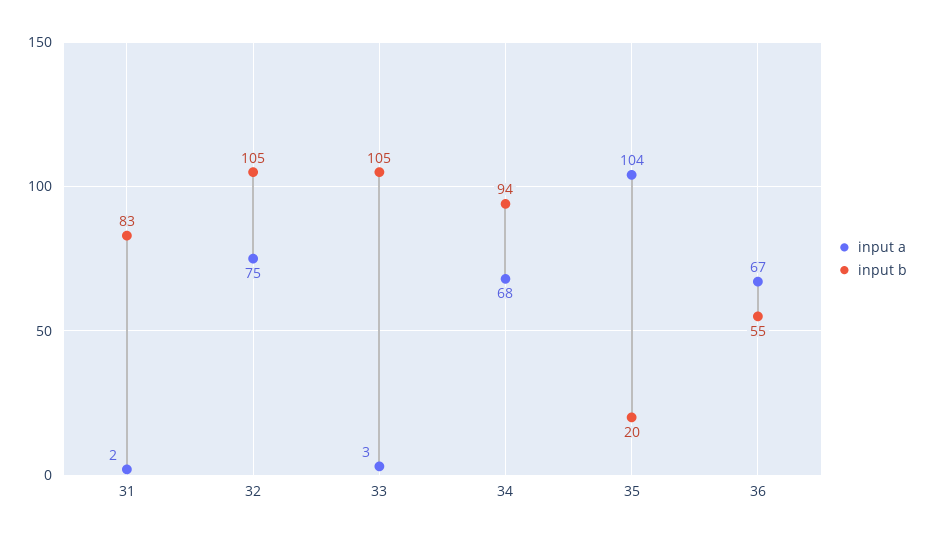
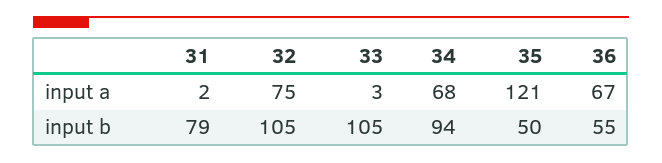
input b, 31: 83 -> 79
input a, 35: 104 -> 121
input b, 35: 20 -> 50

